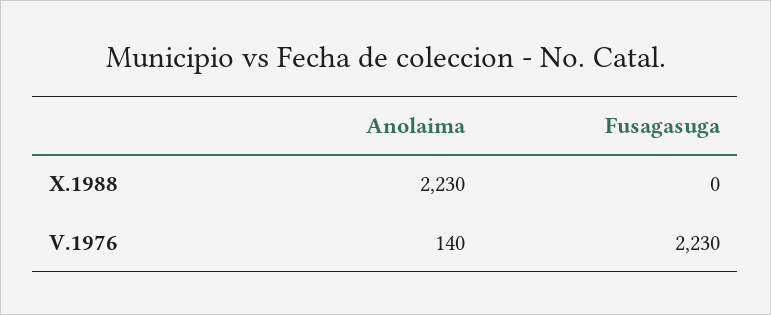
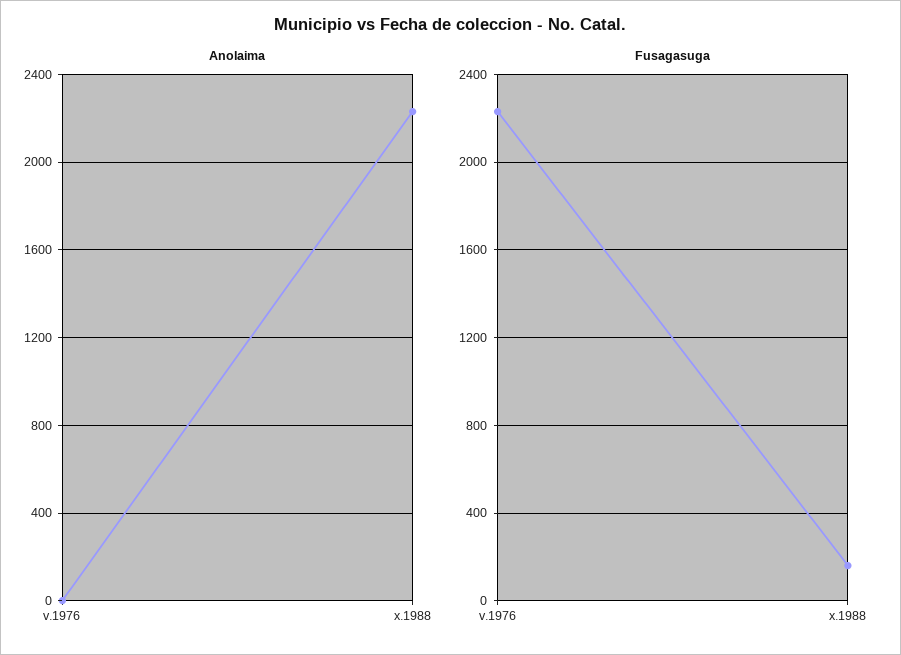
Fusagasuga, X.1988: 0 -> 150
Anolaima, V.1976: 140 -> 0

